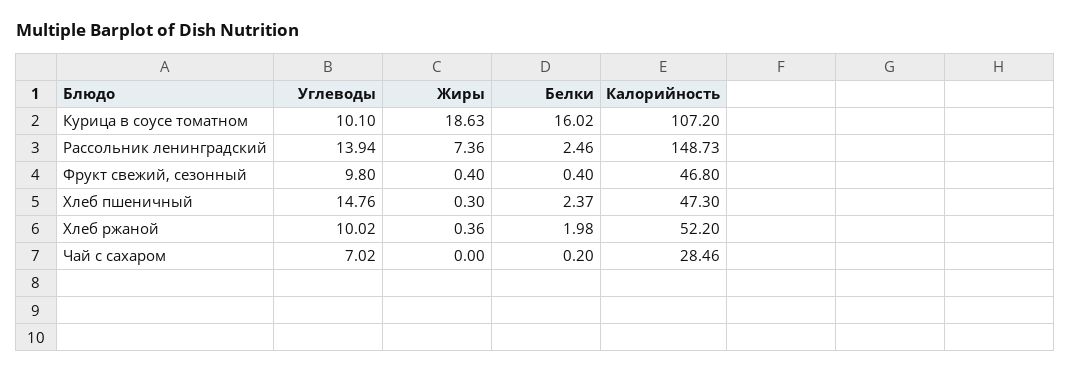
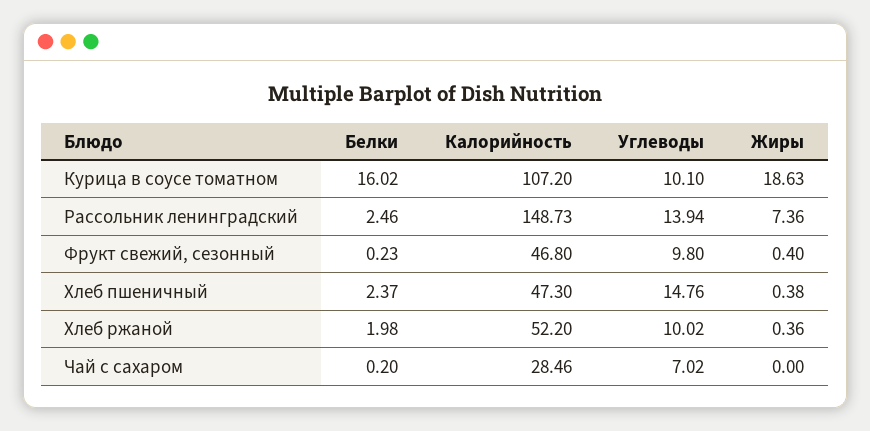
Белки, Фрукт свежий, сезонный: 0.4 -> 0.23
Жиры, Хлеб пшеничный: 0.3 -> 0.38

